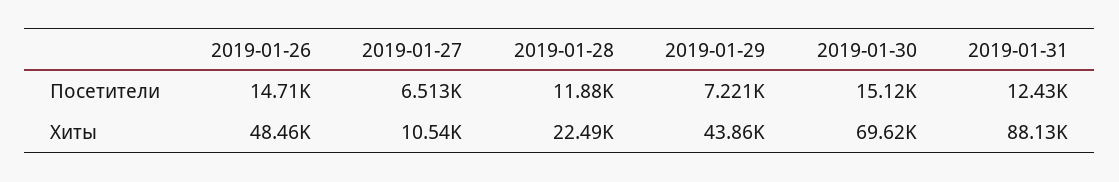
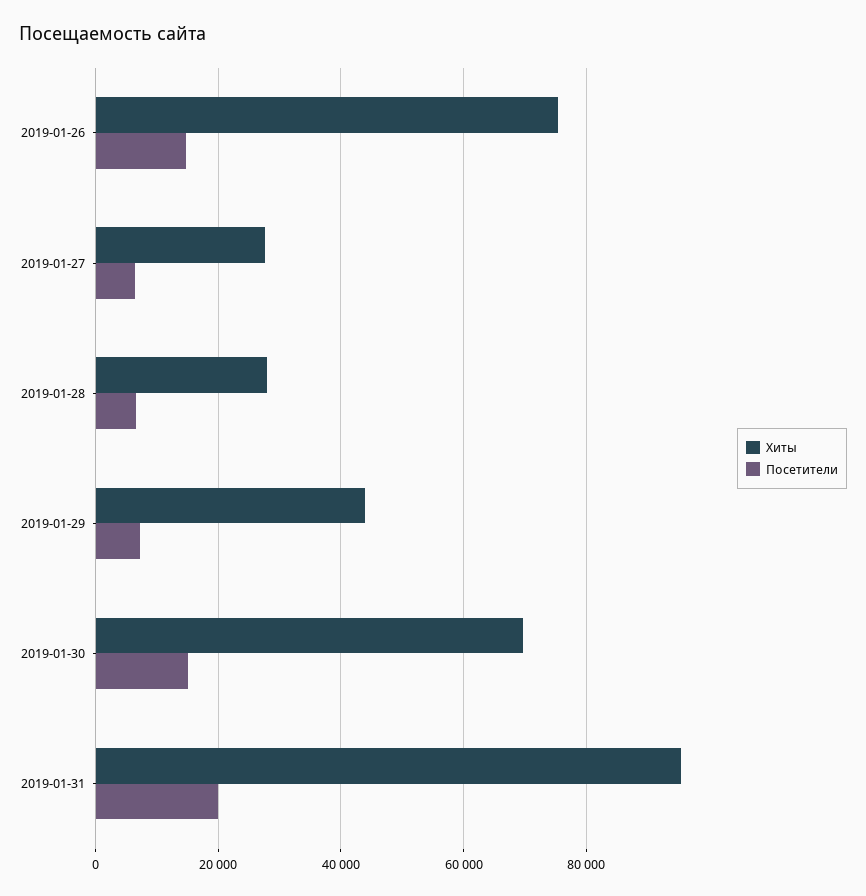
Посетители, 2019-01-28: 11880 -> 6000
Посетители, 2019-01-31: 12430 -> 20000
Хиты, 2019-01-26: 48460 -> 76000
Хиты, 2019-01-27: 10540 -> 28000
Хиты, 2019-01-28: 22490 -> 28000
Хиты, 2019-01-31: 88130 -> 96000

